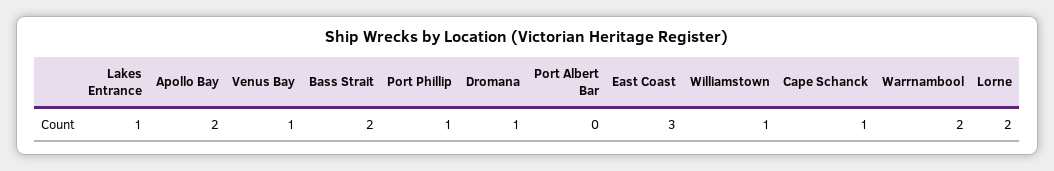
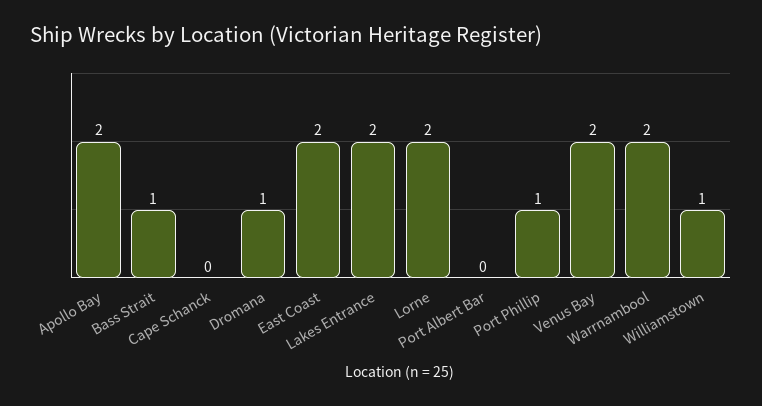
Lakes Entrance: 1 -> 2
Venus Bay: 1 -> 2
Bass Strait: 2 -> 1
East Coast: 3 -> 2
Cape Schanck: 1 -> 0

